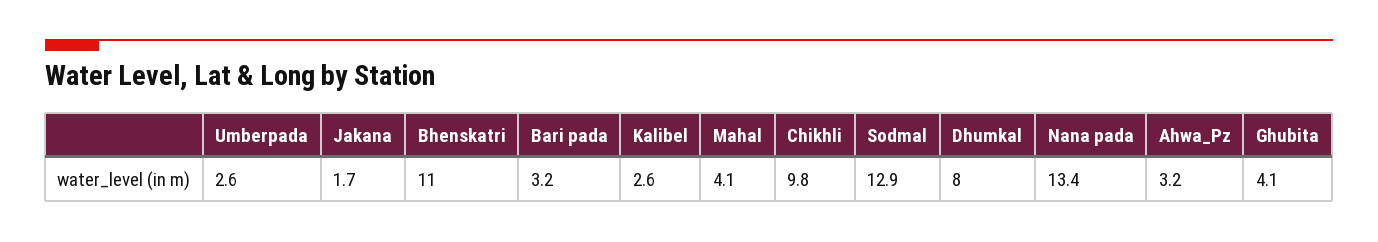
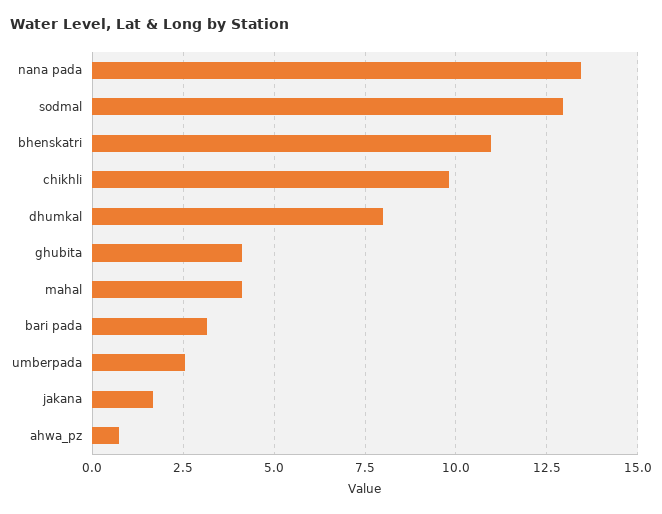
Kalibel: 2.6 -> none
Ahwa_Pz: 3.2 -> 0.75

